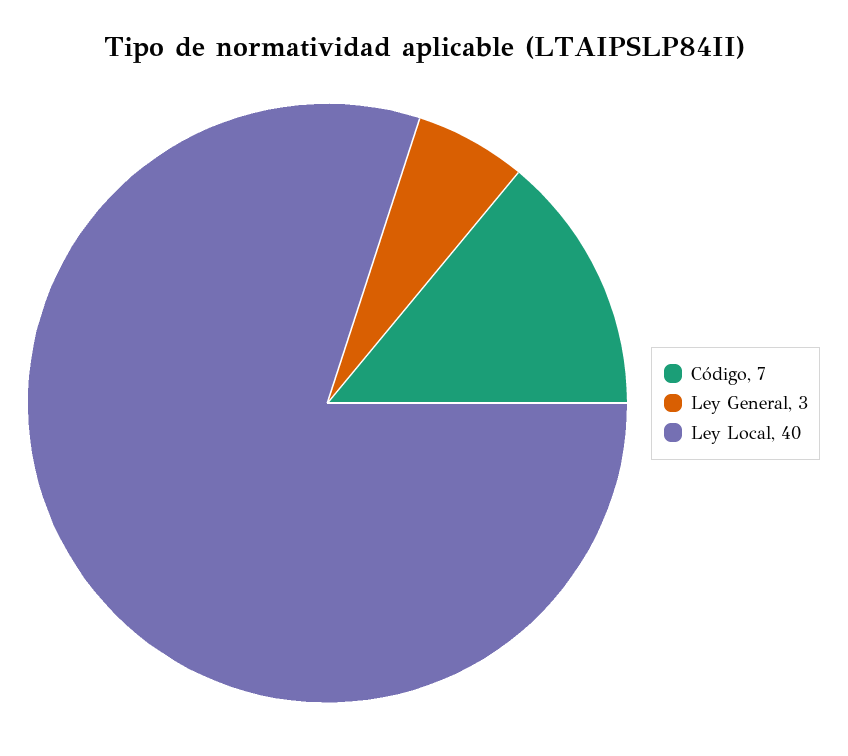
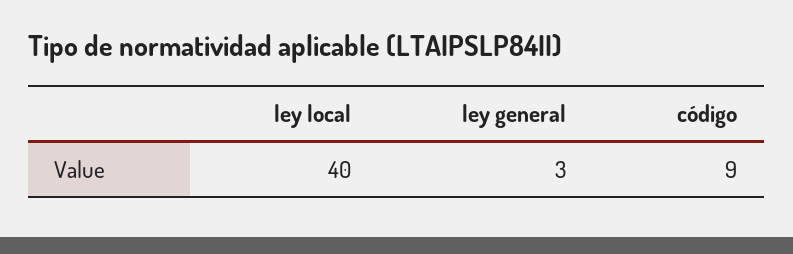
Código: 7 -> 9

